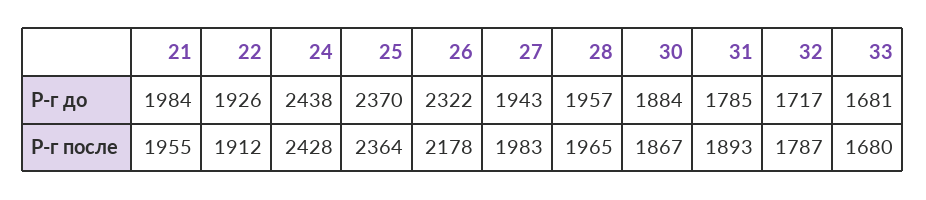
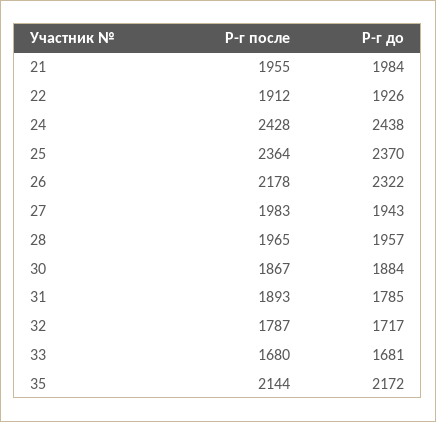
35, Р-г после: none -> 2144
35, Р-г до: none -> 2172

